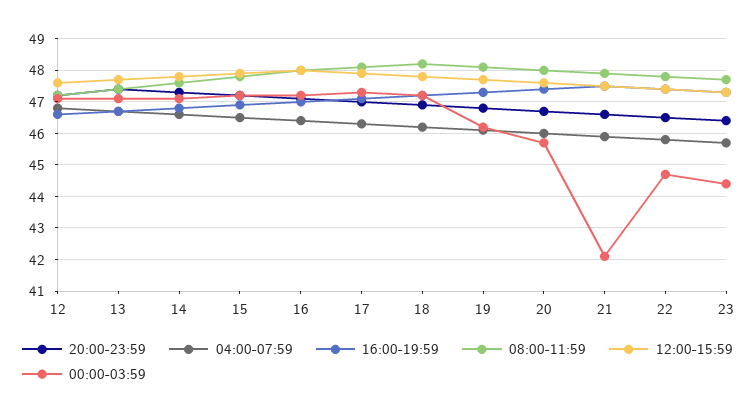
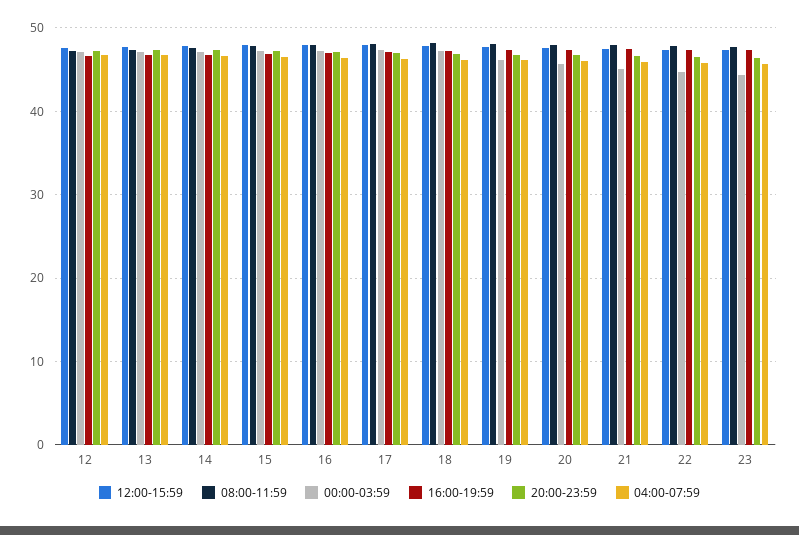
00:00-03:59, 21: 42 -> 45

